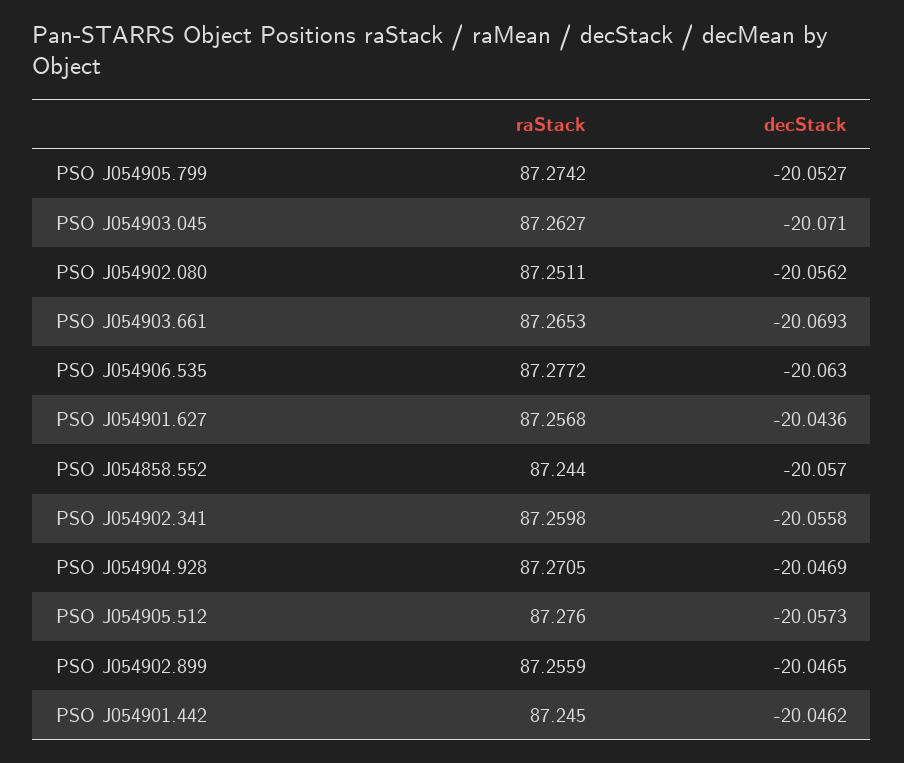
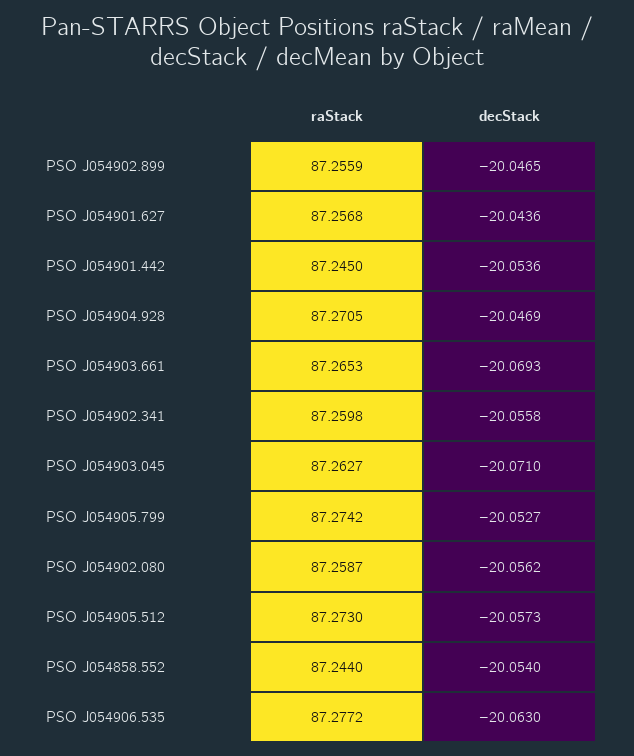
raStack, PSO J054902.080: 87.2511 -> 87.2587
decStack, PSO J054858.552: -20.057 -> -20.054
raStack, PSO J054905.512: 87.276 -> 87.273
decStack, PSO J054901.442: -20.0462 -> -20.0536

